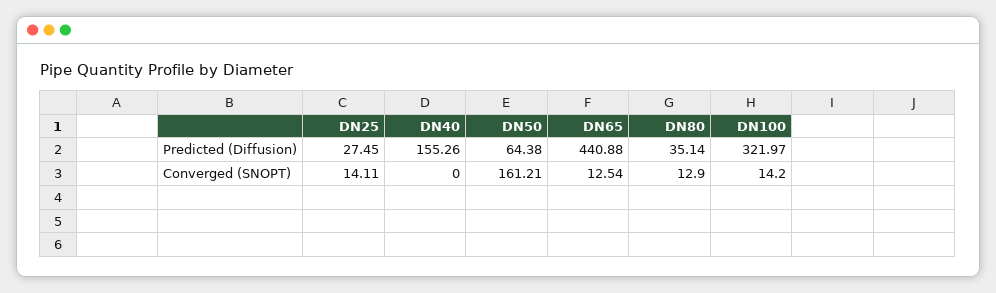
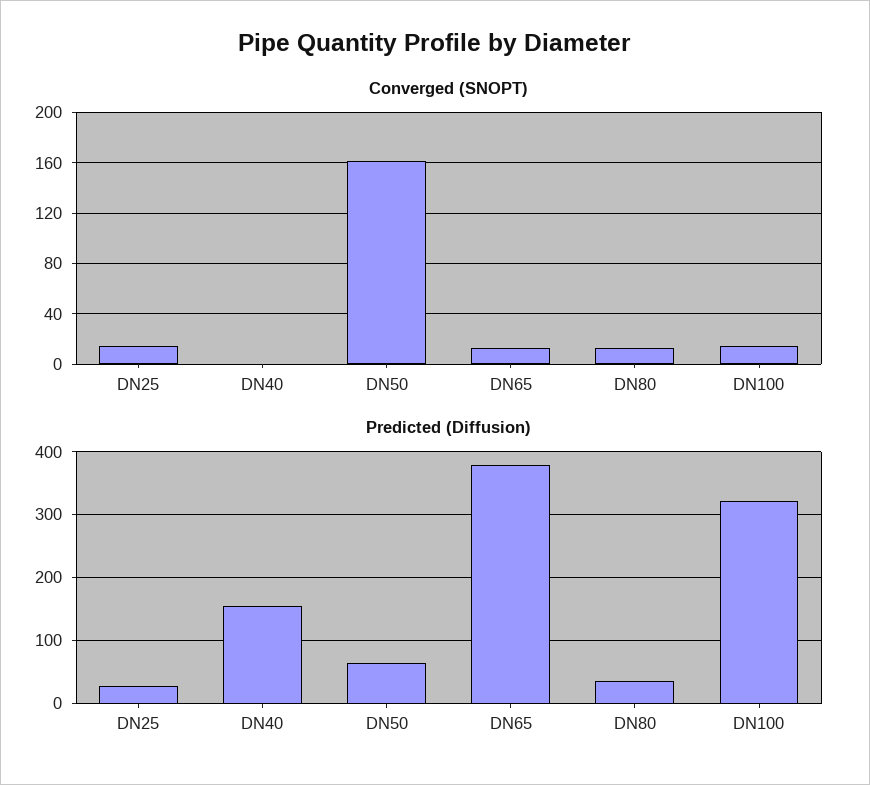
Predicted (Diffusion), DN65: 440.88 -> 380

